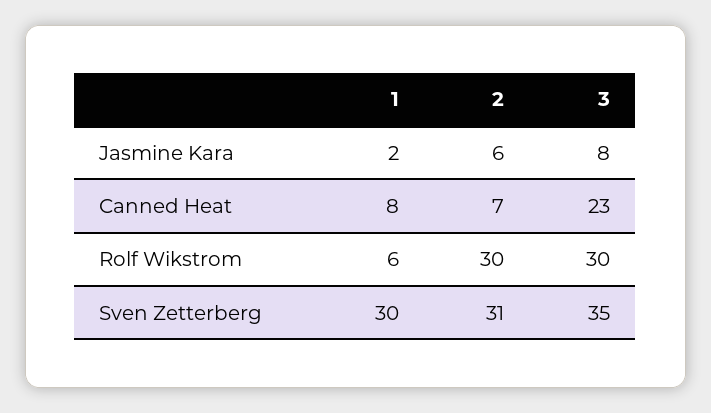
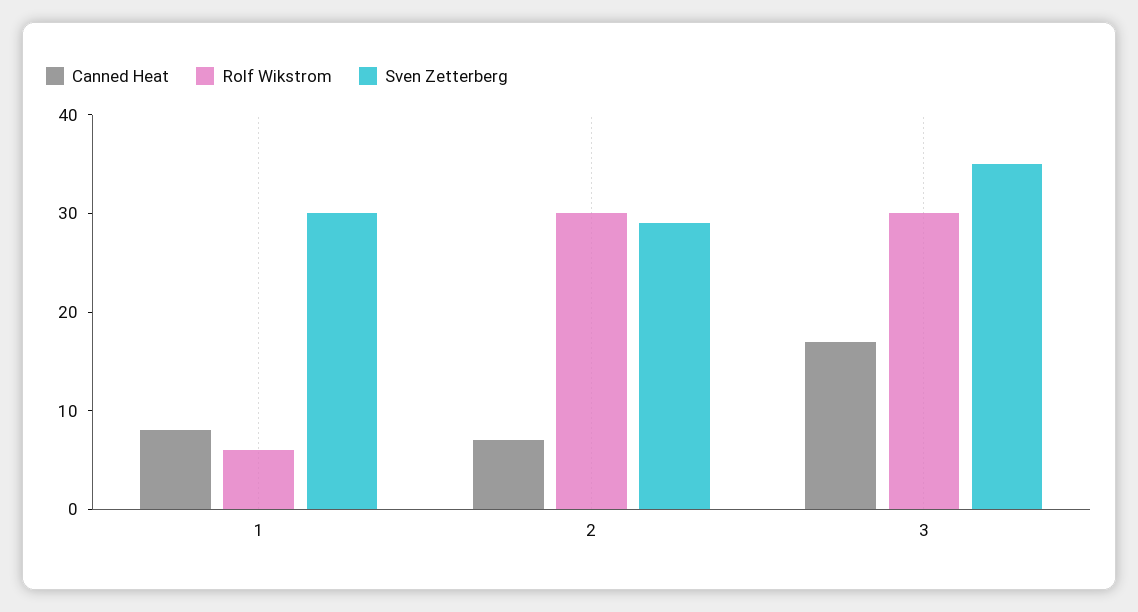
Jasmine Kara, 1: 2 -> none
Jasmine Kara, 2: 6 -> none
Jasmine Kara, 3: 8 -> none
Canned Heat, 3: 23 -> 17
Sven Zetterberg, 2: 31 -> 29

